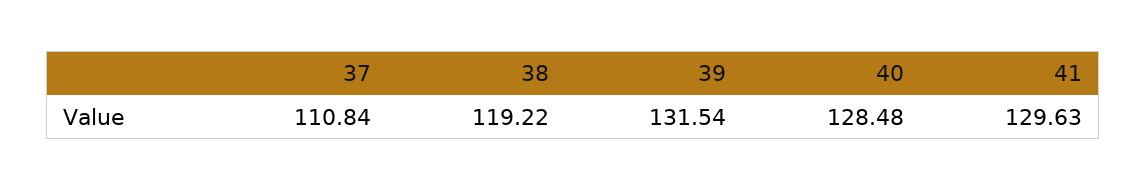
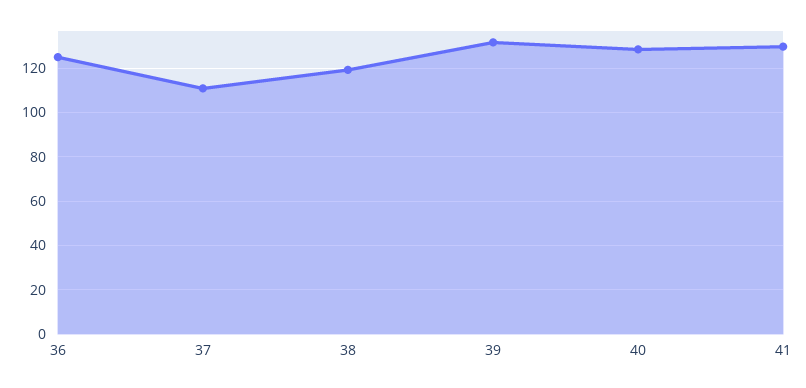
36: none -> 125

